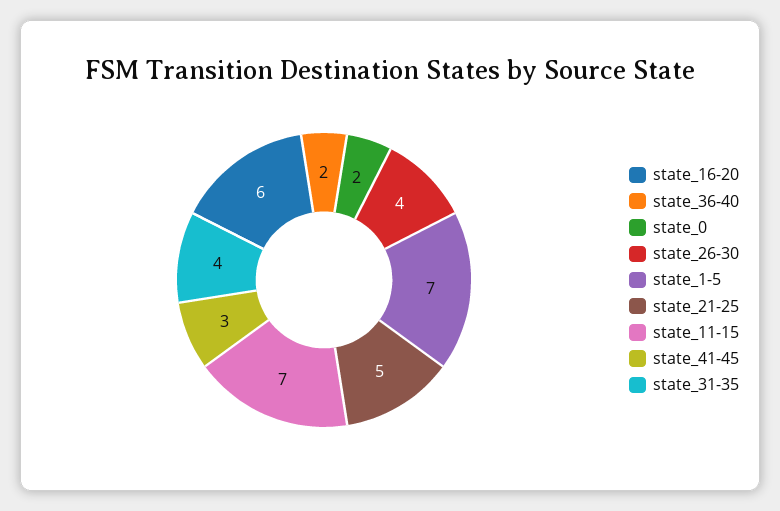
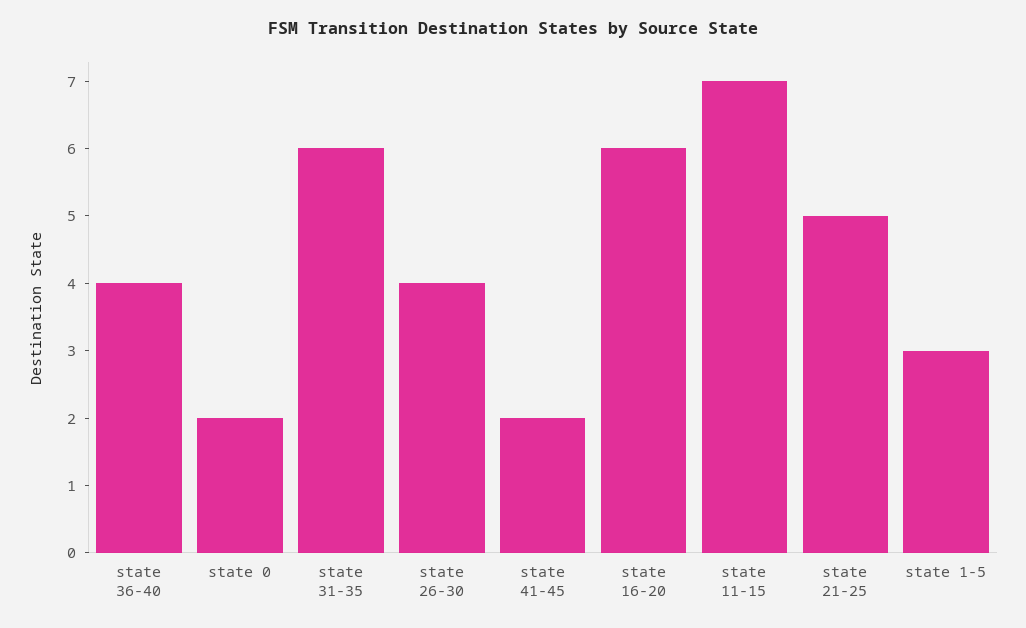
state_36-40: 2 -> 4
state_1-5: 7 -> 3
state_41-45: 3 -> 2
state_31-35: 4 -> 6

